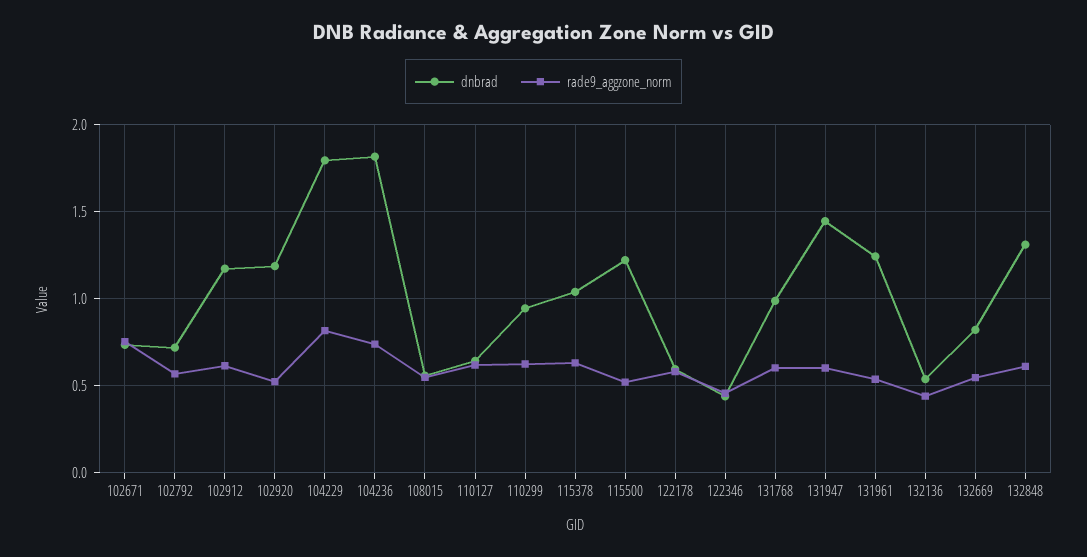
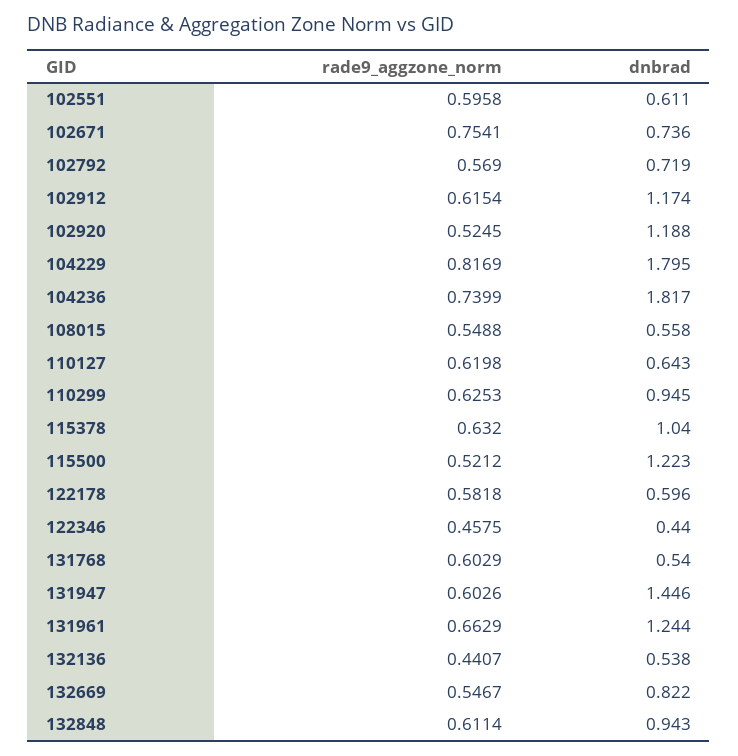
dnbrad, 131768: 1 -> 0.54
rade9_aggzone_norm, 131961: 0.55 -> 0.6629
dnbrad, 132848: 1.3 -> 0.943
rade9_aggzone_norm, 102551: none -> 0.5958
dnbrad, 102551: none -> 0.611

